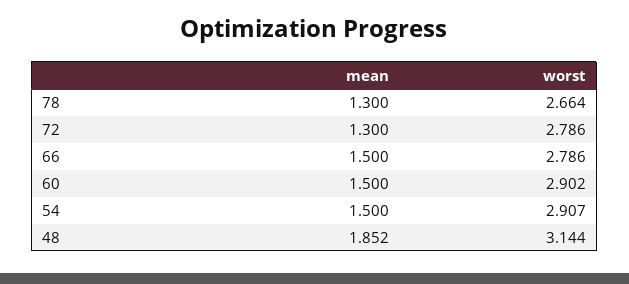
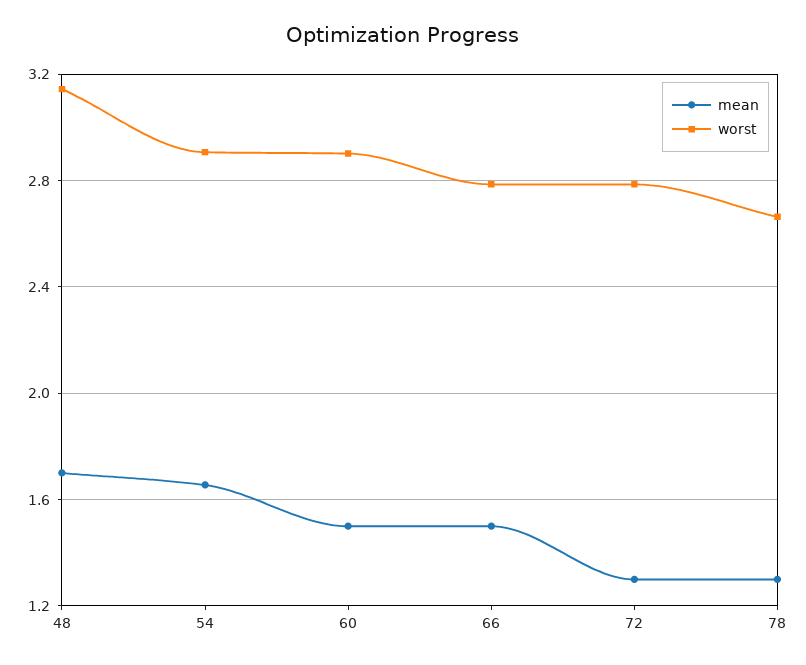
mean, 54: 1.5 -> 1.65
mean, 48: 1.852 -> 1.7

